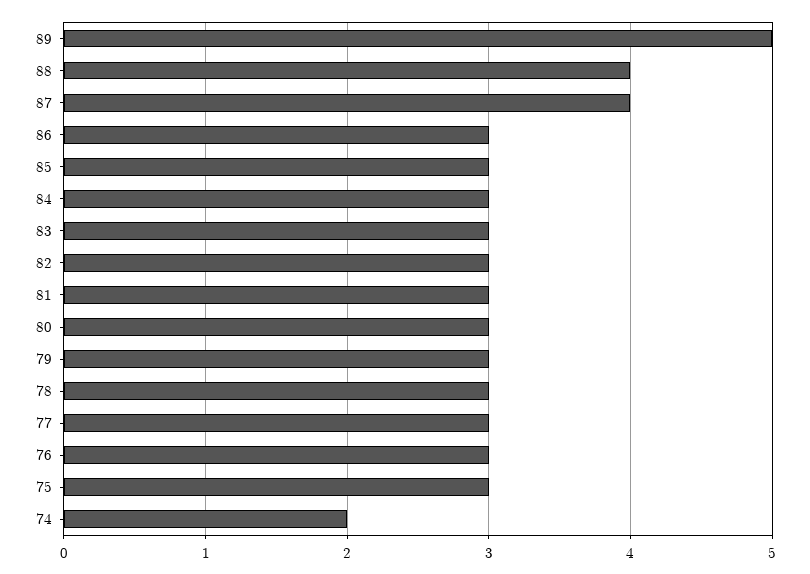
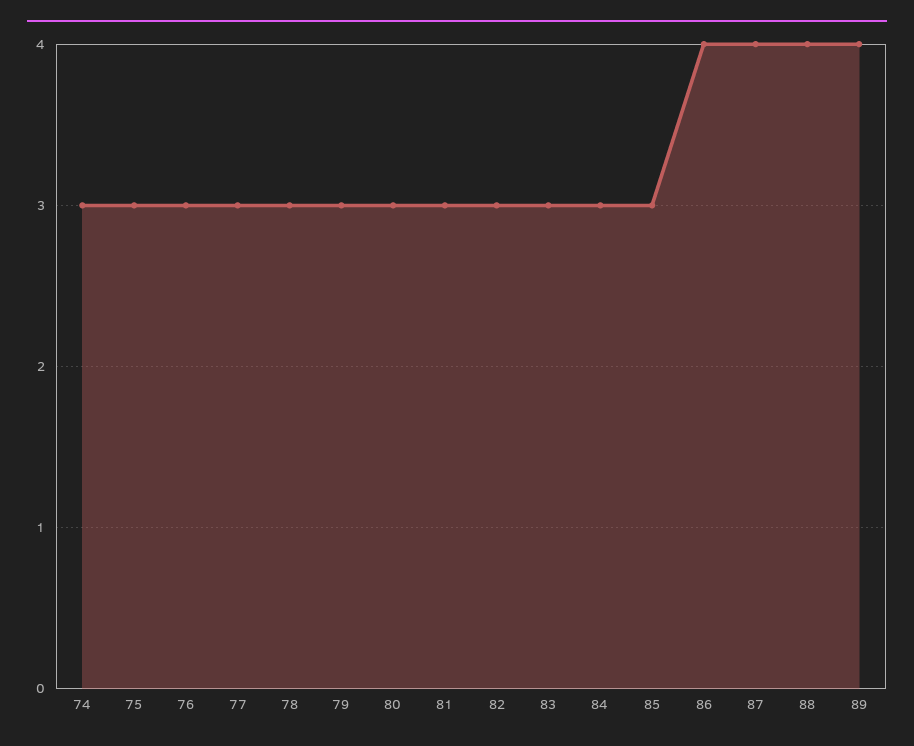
89: 5 -> 4
86: 3 -> 4
74: 2 -> 3

